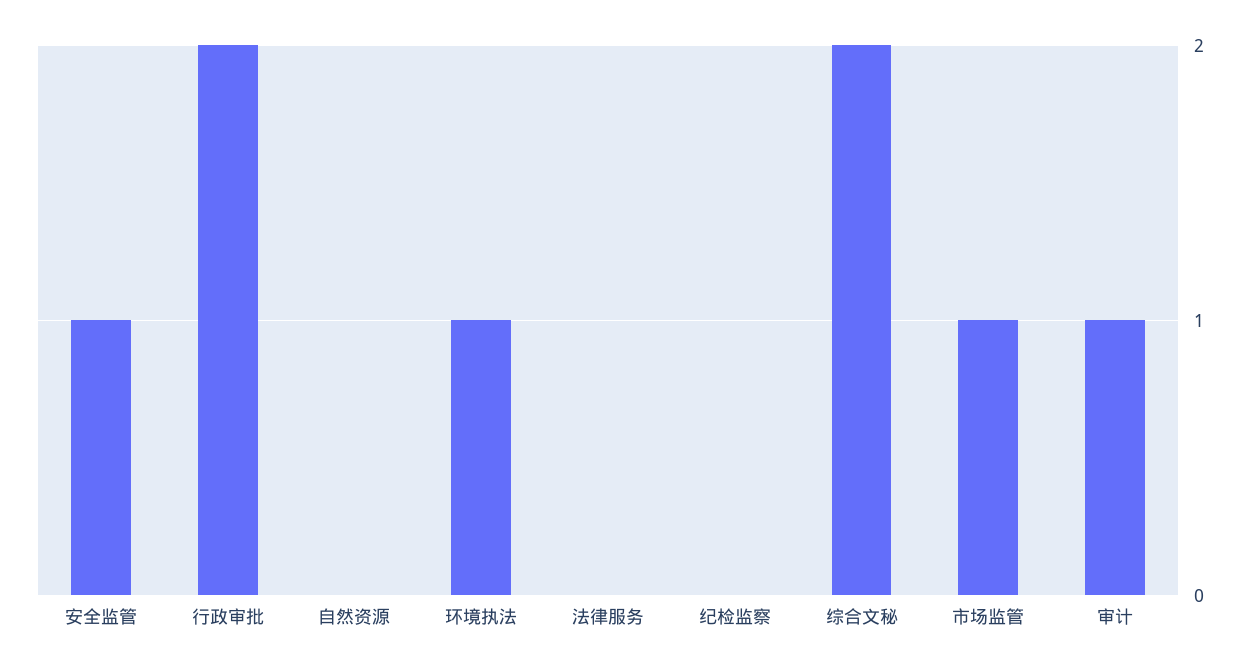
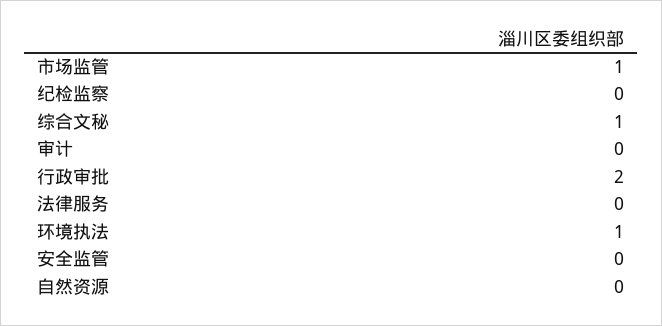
安全监管: 1 -> 0
综合文秘: 2 -> 1
审计: 1 -> 0

